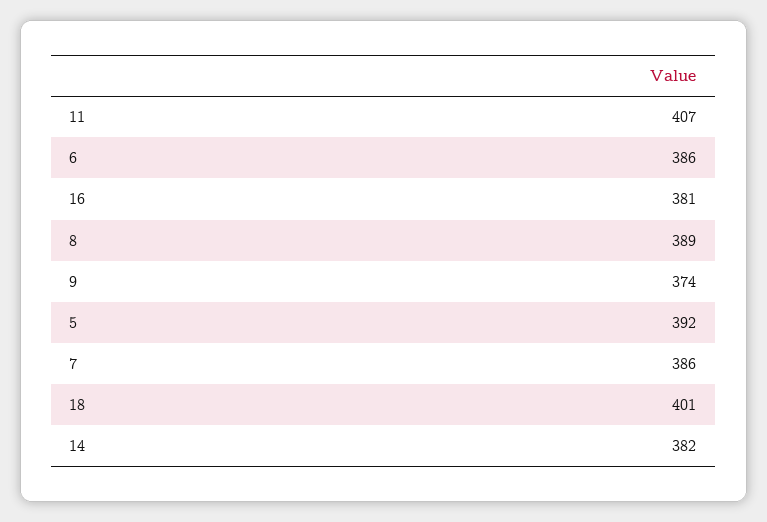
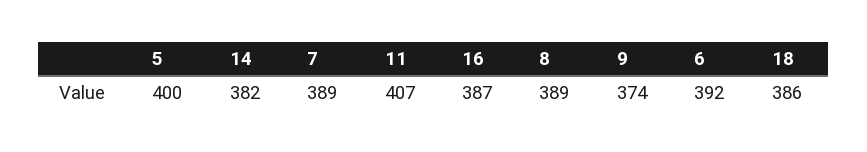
6: 386 -> 392
16: 381 -> 387
5: 392 -> 400
7: 386 -> 389
18: 401 -> 386

